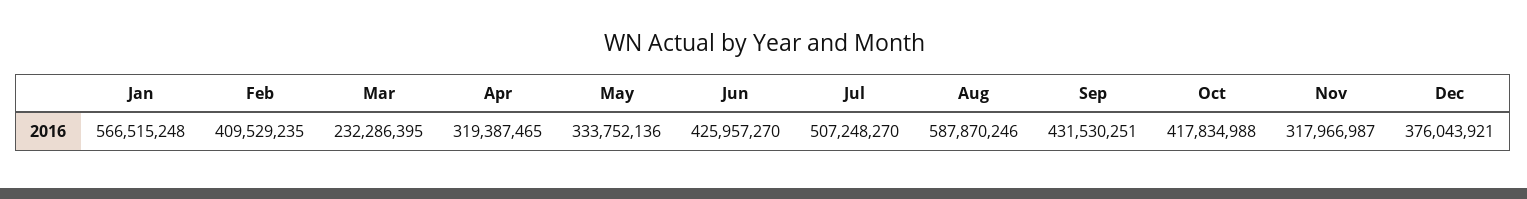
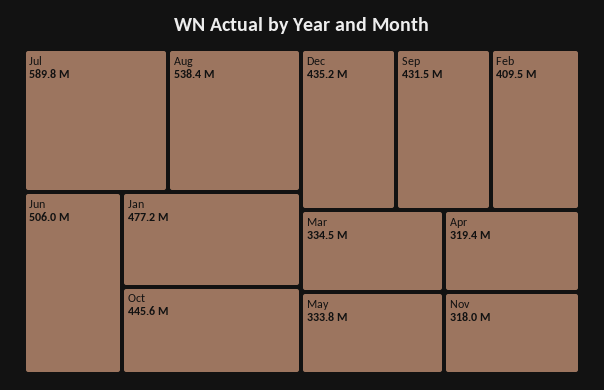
Jan: 566515248 -> 477200000
Mar: 232286395 -> 334500000
Jun: 425957270 -> 506000000
Jul: 507248270 -> 589800000
Aug: 587870246 -> 538400000
Oct: 417834988 -> 445600000
Dec: 376043921 -> 435200000

